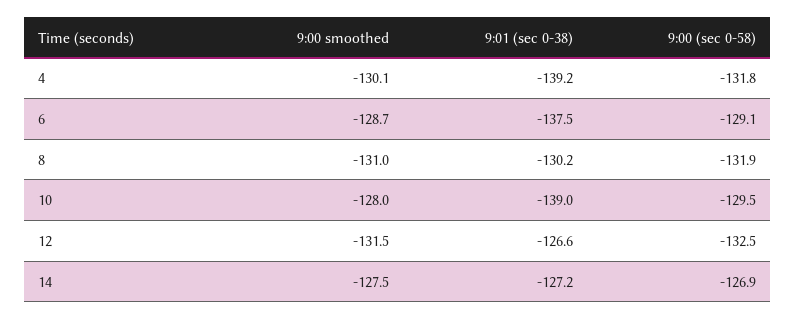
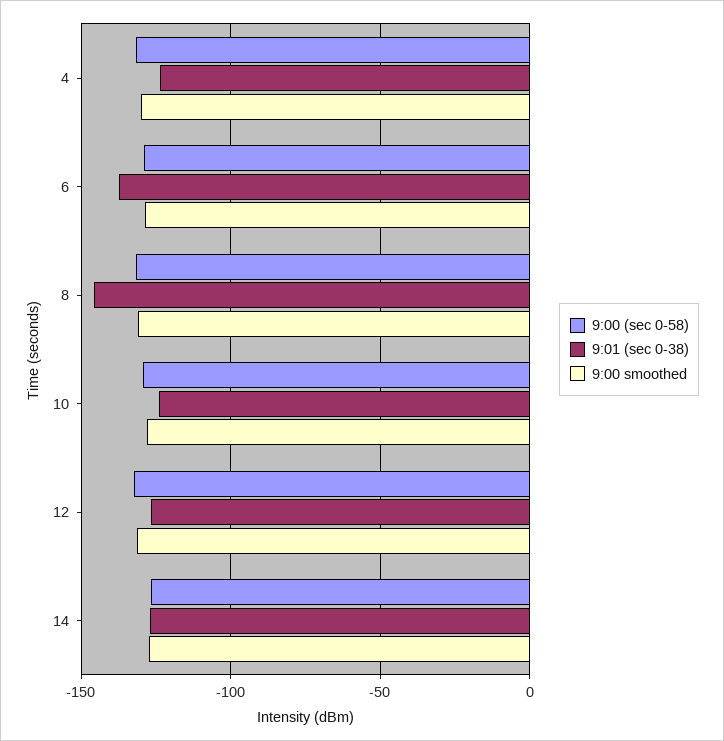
9:01 (sec 0-38), 4: -139.2 -> -125
9:01 (sec 0-38), 8: -130.2 -> -145
9:01 (sec 0-38), 10: -139 -> -125

